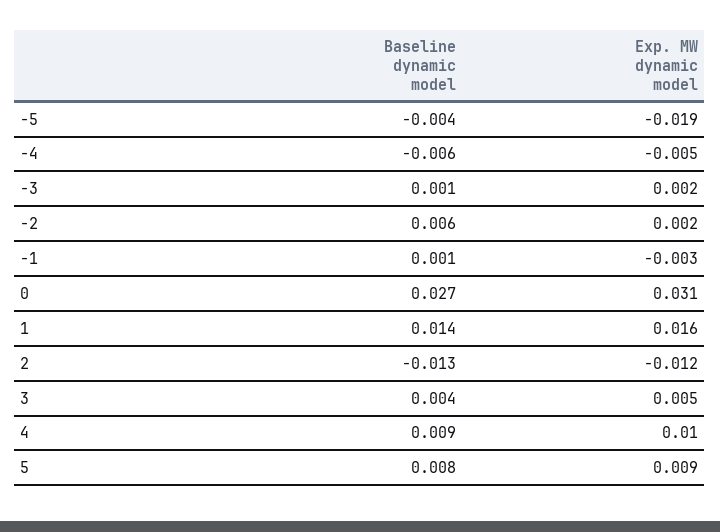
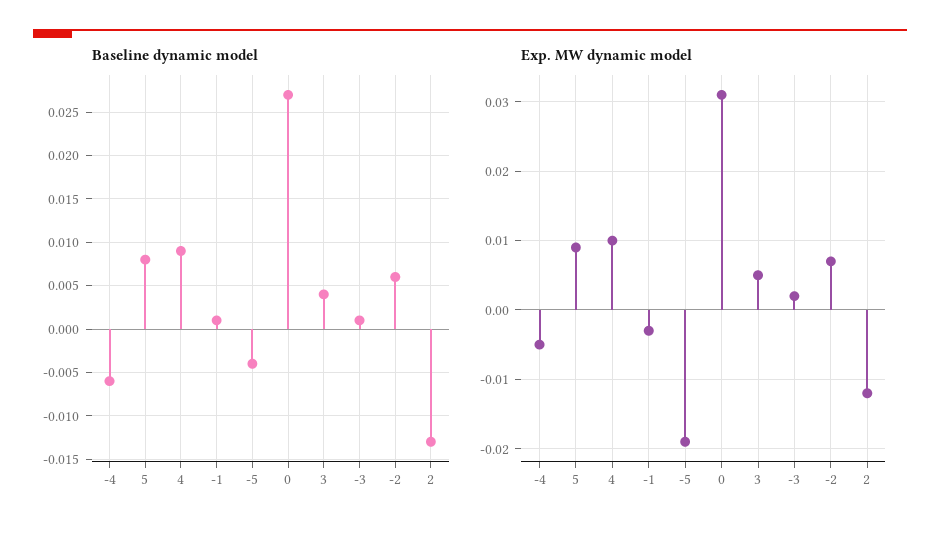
Exp. MW dynamic model, -2: 0.002 -> 0.007
Baseline dynamic model, 1: 0.014 -> none
Exp. MW dynamic model, 1: 0.016 -> none

